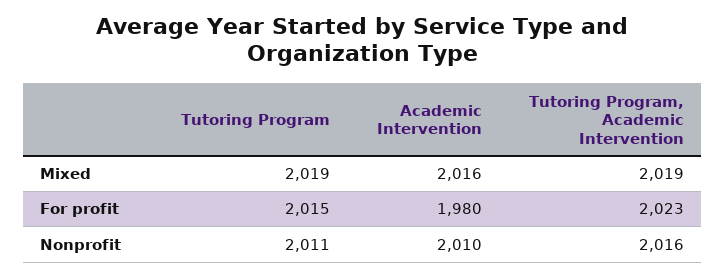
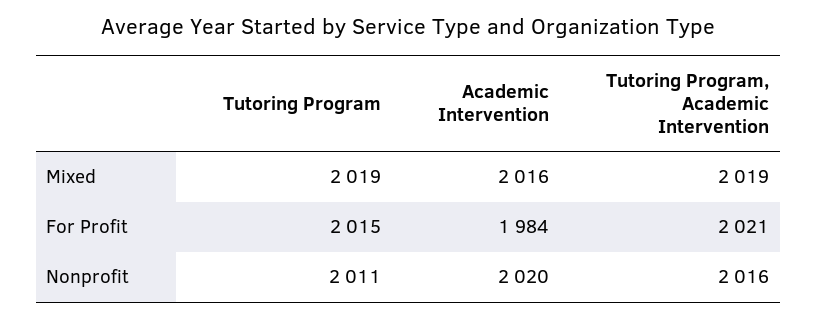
Academic Intervention, For profit: 1980 -> 1984
Tutoring Program, Academic Intervention, For profit: 2023 -> 2021
Academic Intervention, Nonprofit: 2010 -> 2020

